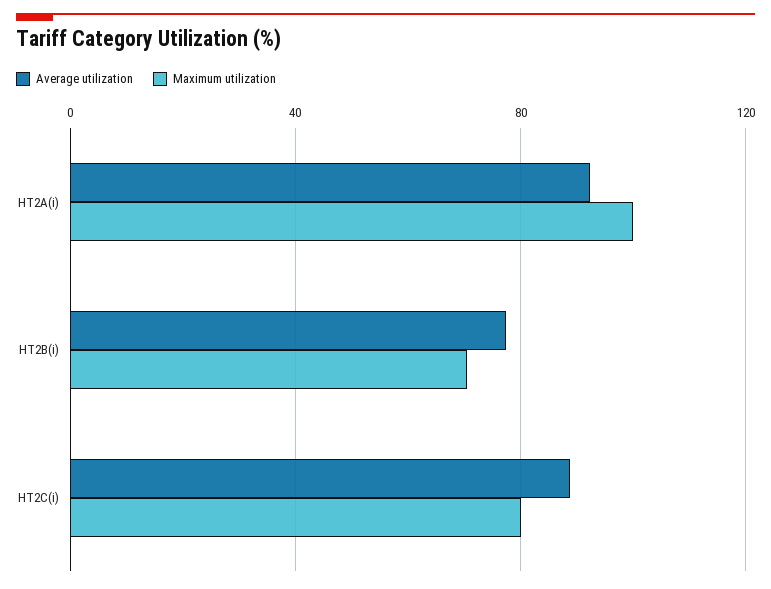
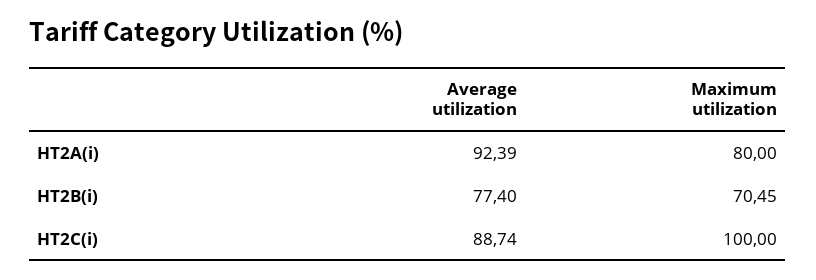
Maximum utilization, HT2A(i): 100 -> 80
Maximum utilization, HT2C(i): 80 -> 100

